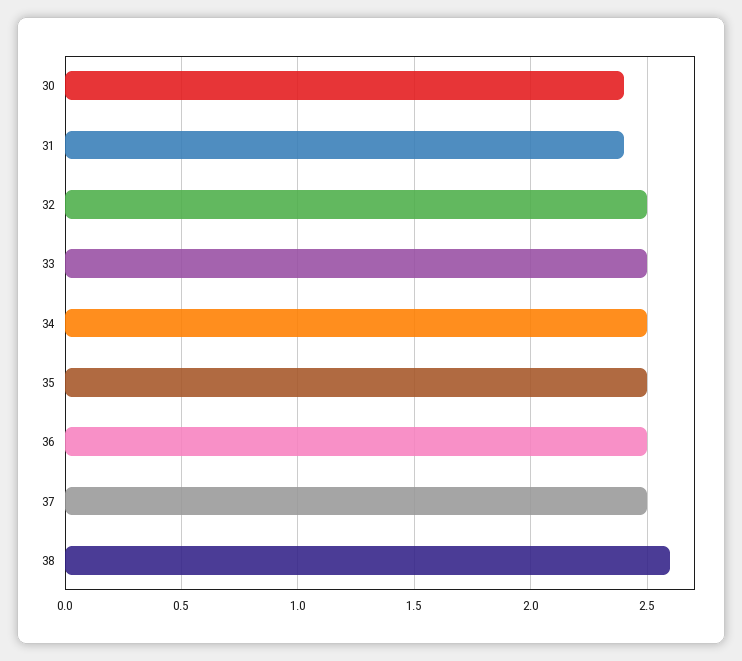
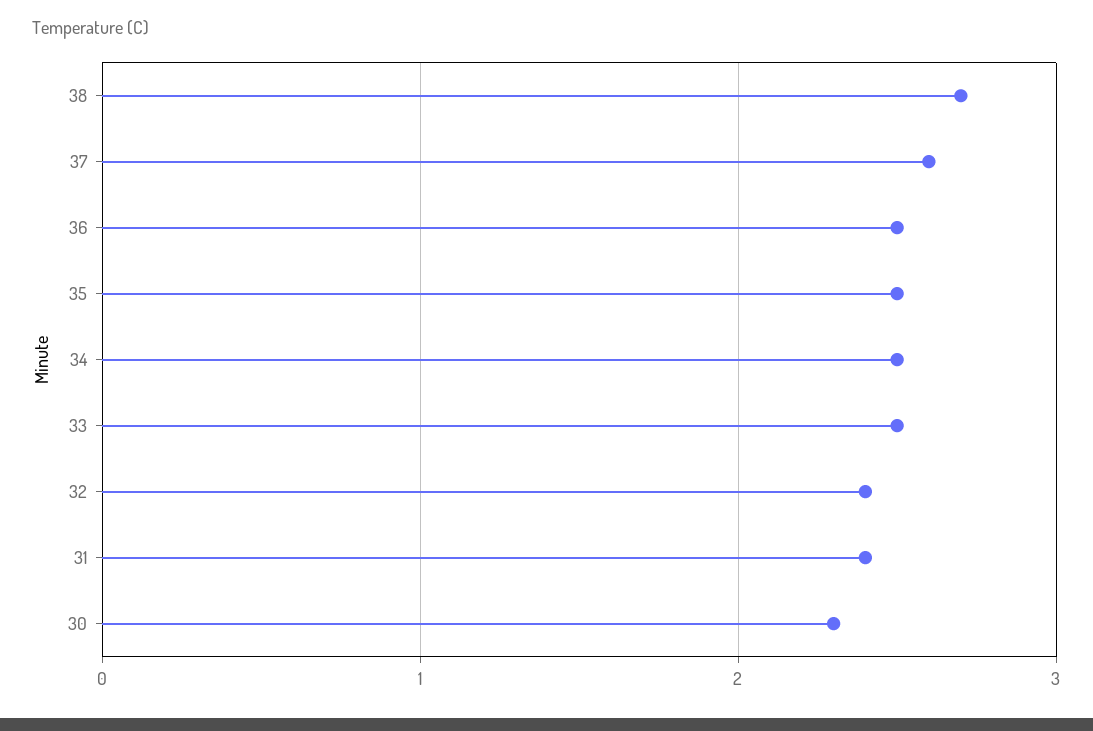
30: 2.4 -> 2.3
32: 2.5 -> 2.4
37: 2.5 -> 2.6
38: 2.6 -> 2.7

